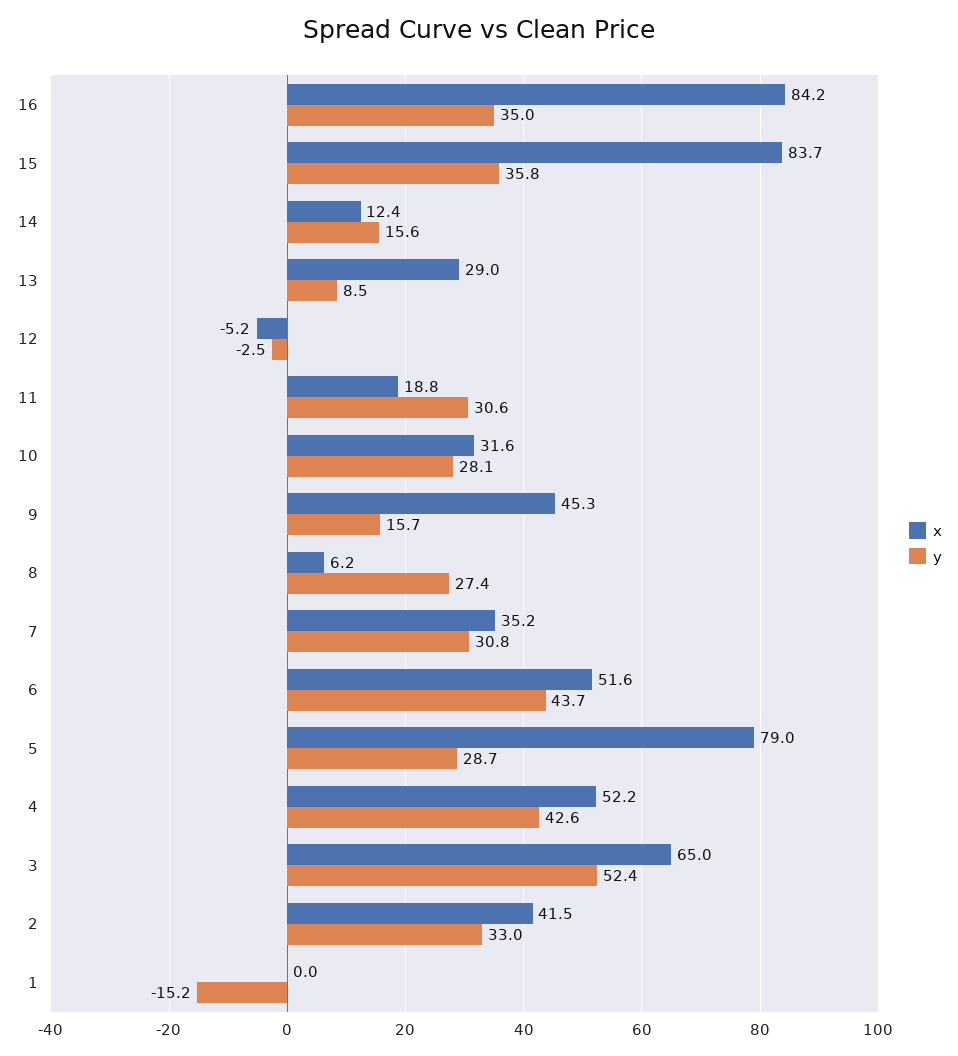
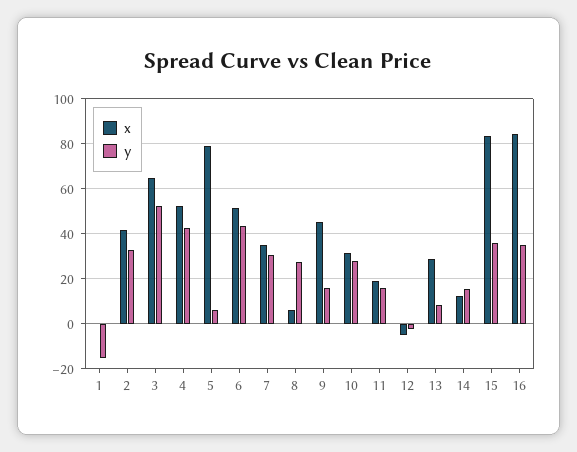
y, 11: 30.6 -> 15
y, 5: 28.7 -> 5

